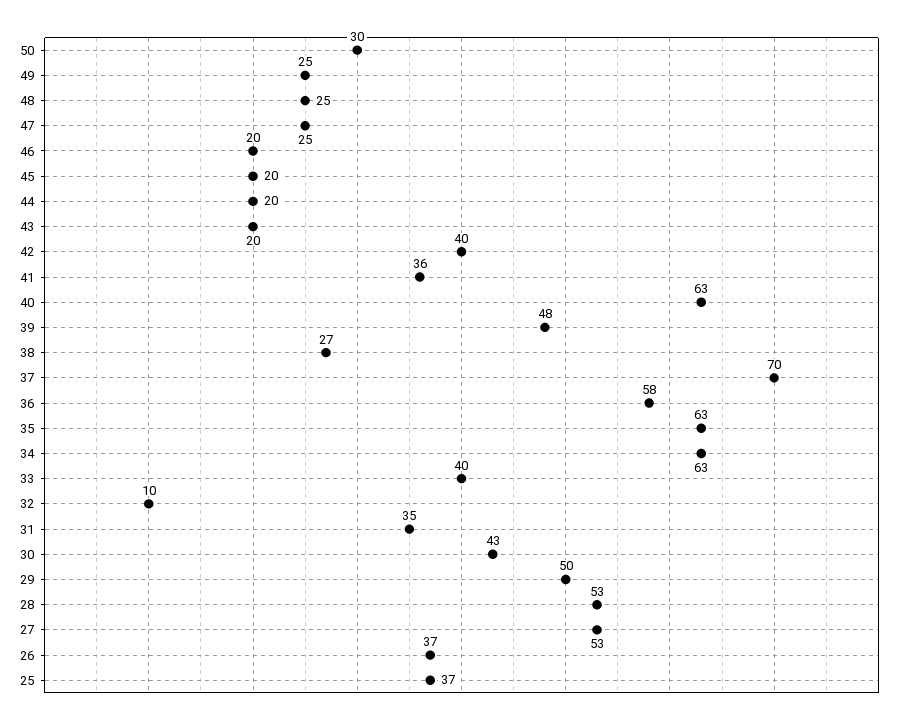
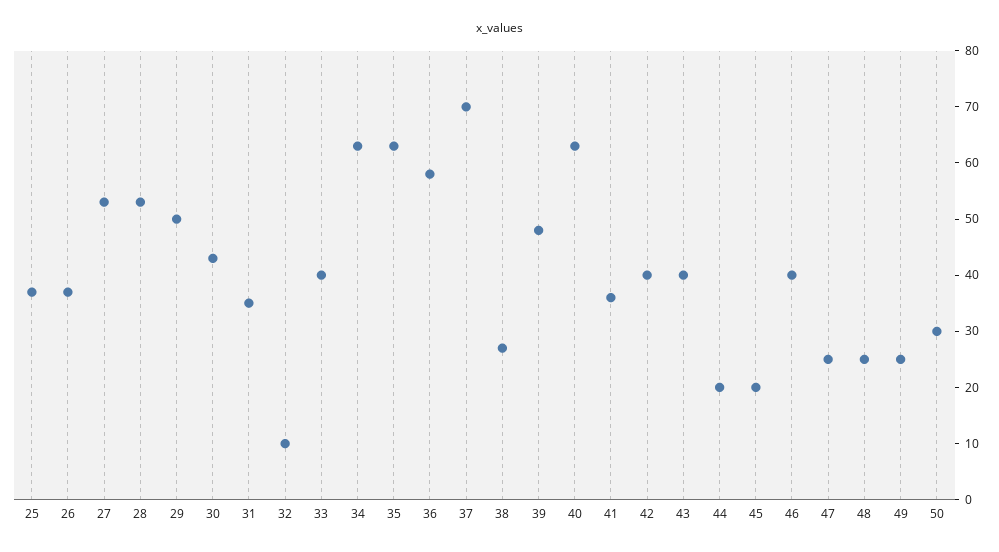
46: 20 -> 40
43: 20 -> 40

